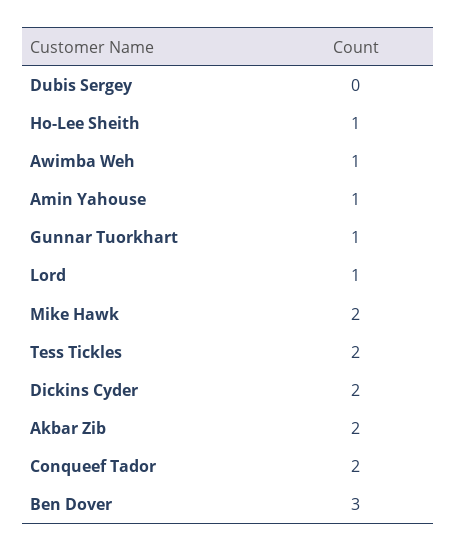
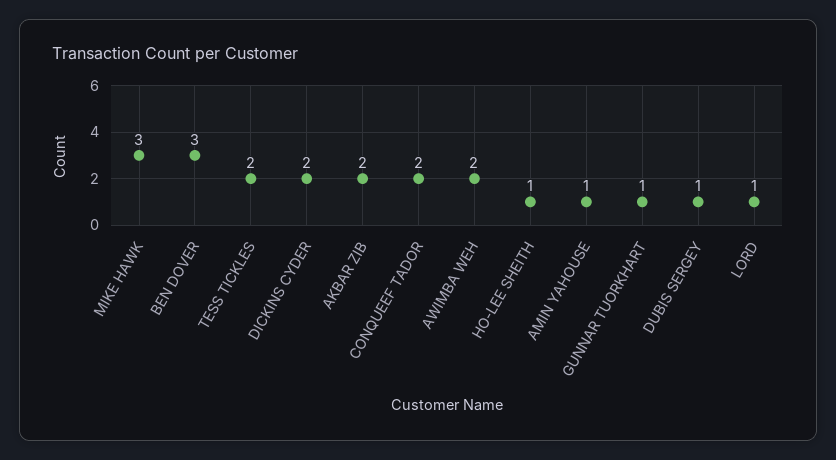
Dubis Sergey: 0 -> 1
Awimba Weh: 1 -> 2
Mike Hawk: 2 -> 3

